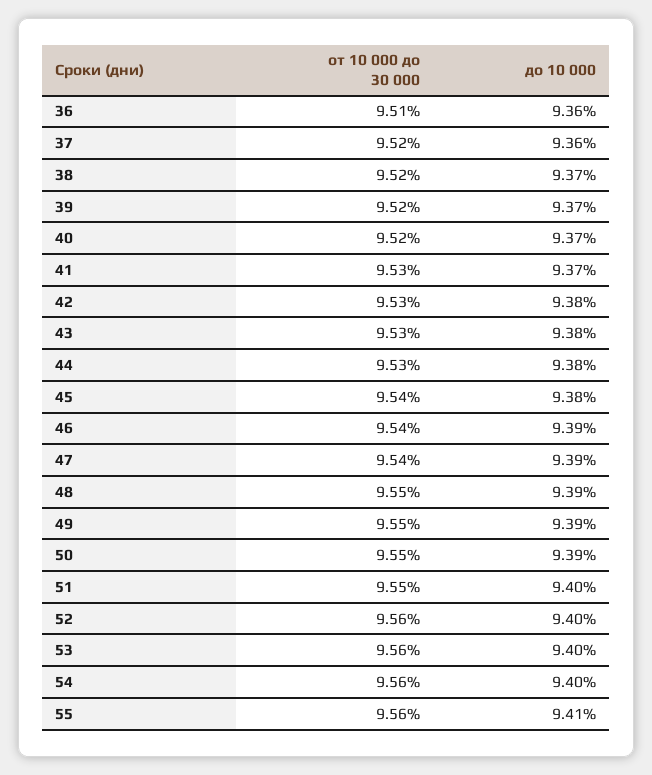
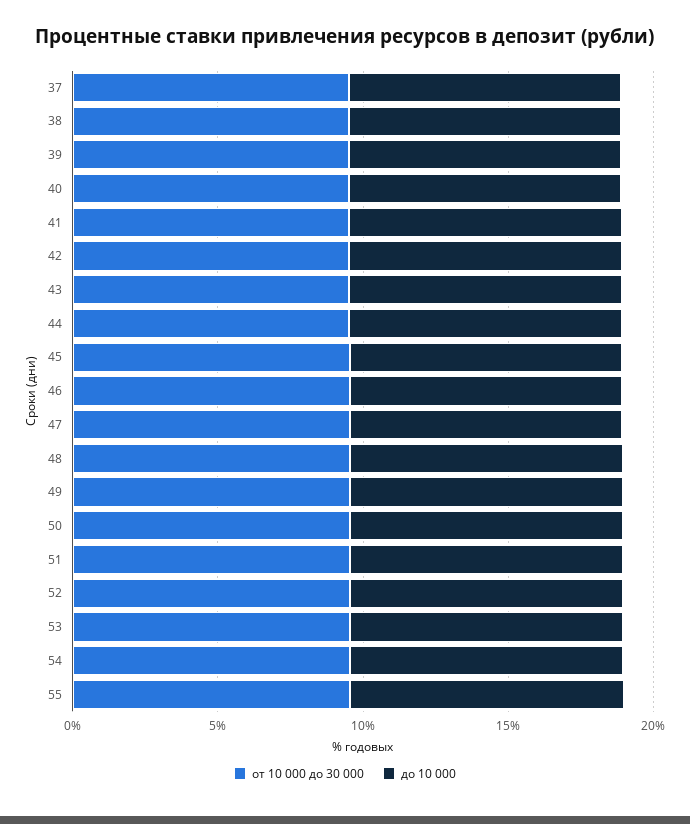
от 10 000 до 30 000, 36: 9.51 -> none
до 10 000, 36: 9.36 -> none

